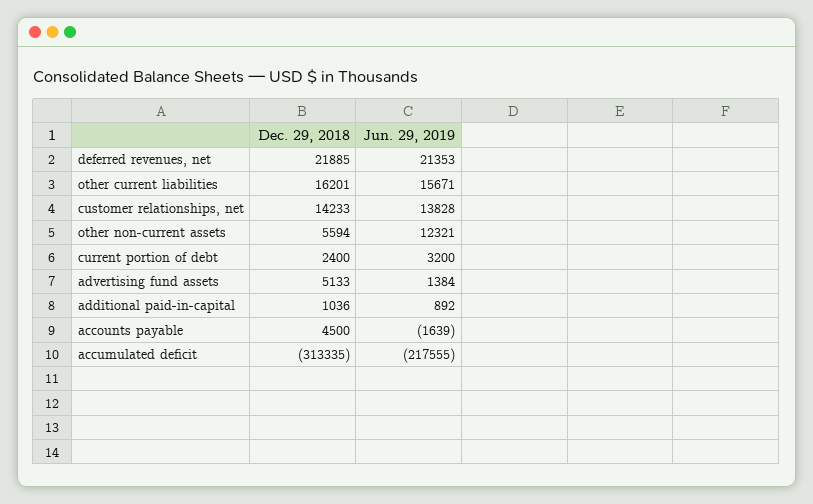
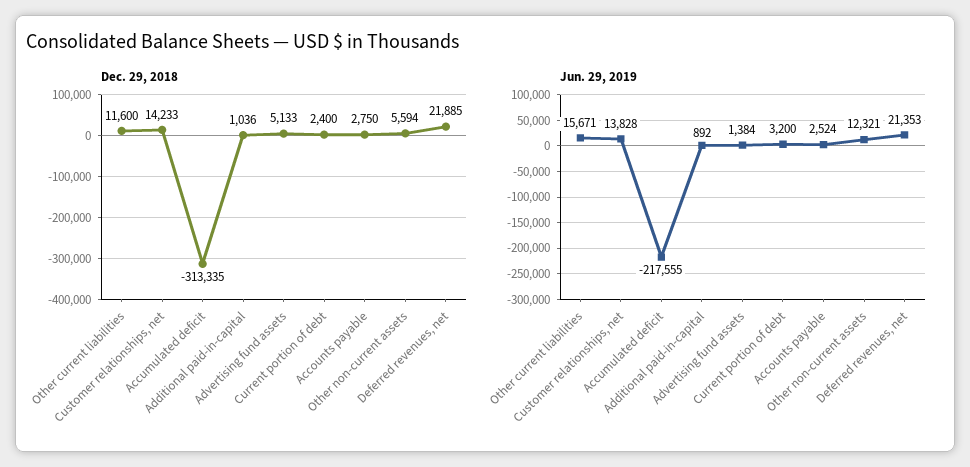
Dec. 29, 2018, other current liabilities: 16201 -> 11600
Dec. 29, 2018, accounts payable: 4500 -> 2750
Jun. 29, 2019, accounts payable: -1639 -> 2524

